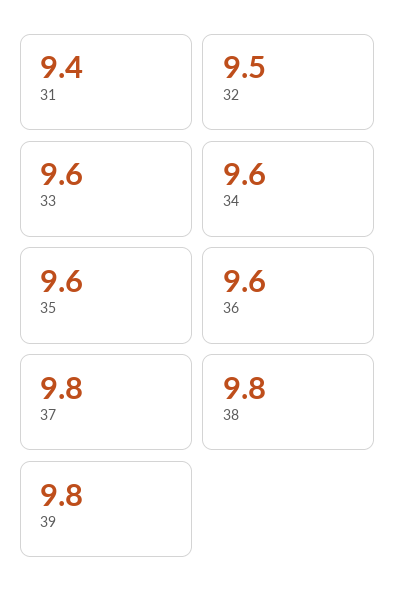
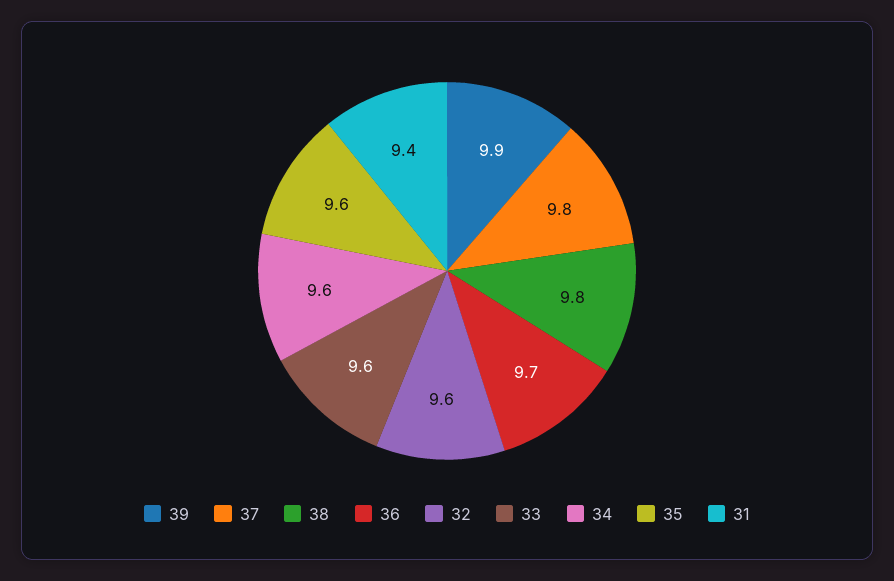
32: 9.5 -> 9.6
36: 9.6 -> 9.7
39: 9.8 -> 9.9

